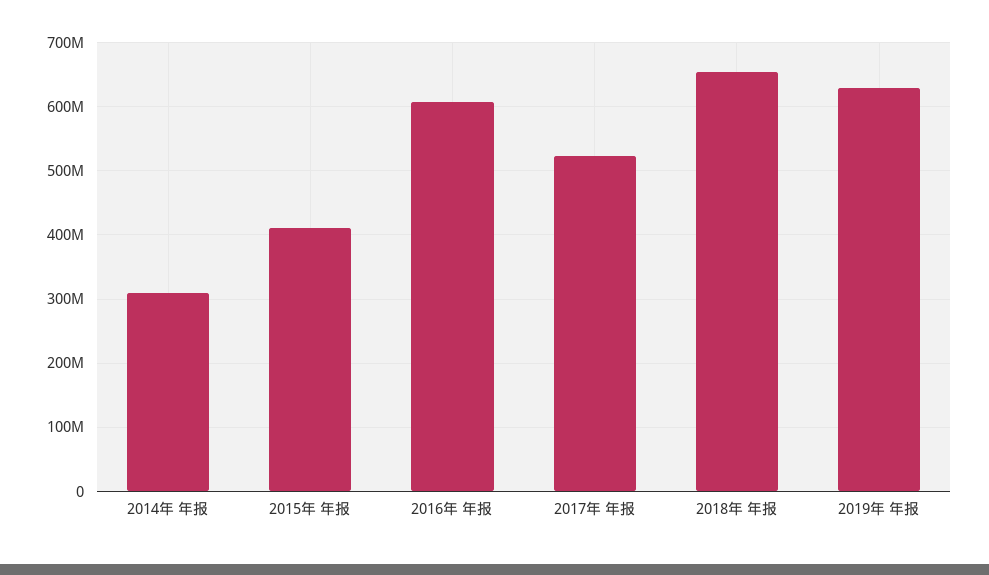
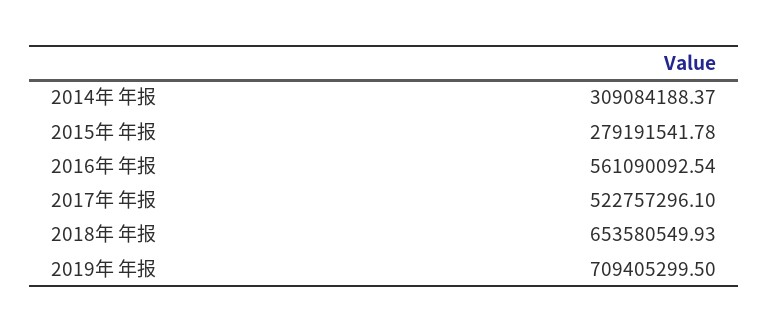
2015年 年报: 410000000 -> 279191541.78
2016年 年报: 610000000 -> 561090092.54
2019年 年报: 630000000 -> 709405299.5

